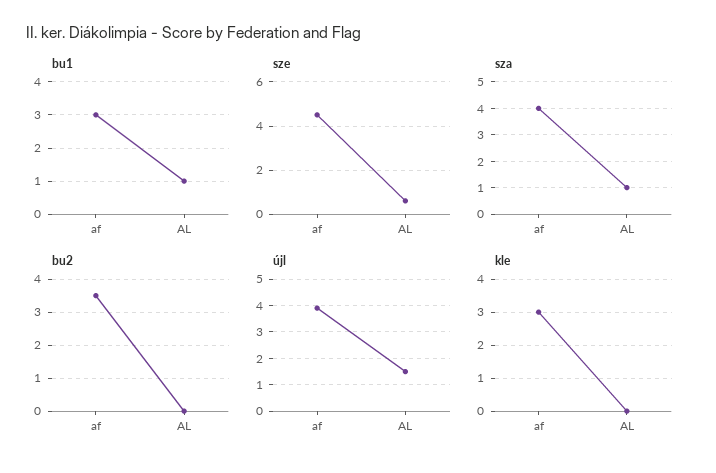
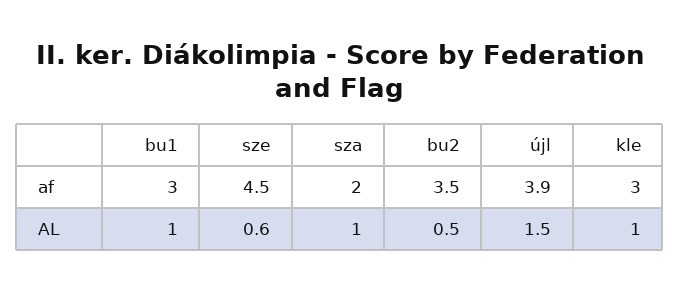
sza, af: 4 -> 2
bu2, AL: 0 -> 0.5
kle, AL: 0 -> 1

